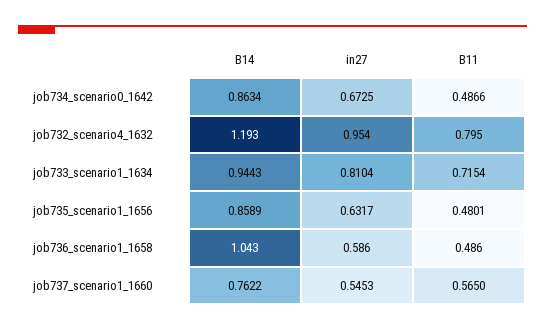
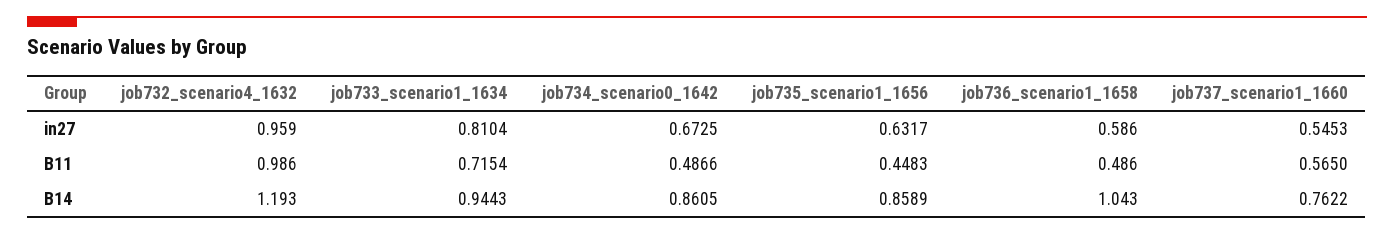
B14, job734_scenario0_1642: 0.8634 -> 0.8605
in27, job732_scenario4_1632: 0.954 -> 0.959
B11, job732_scenario4_1632: 0.795 -> 0.986
B11, job735_scenario1_1656: 0.4801 -> 0.4483

